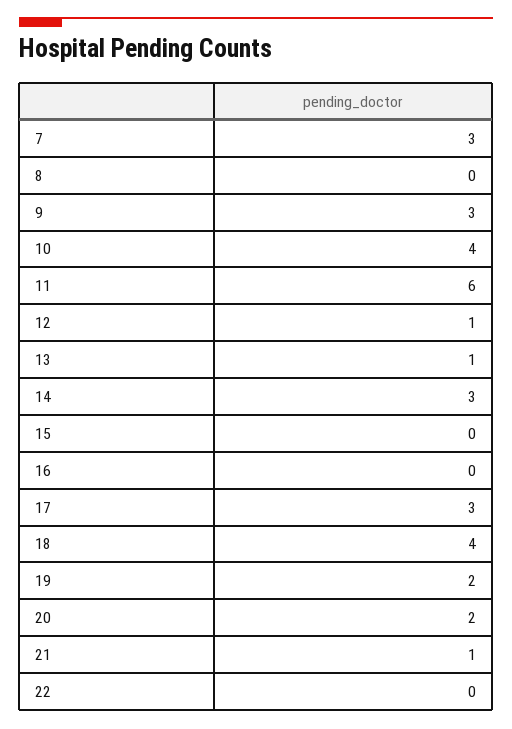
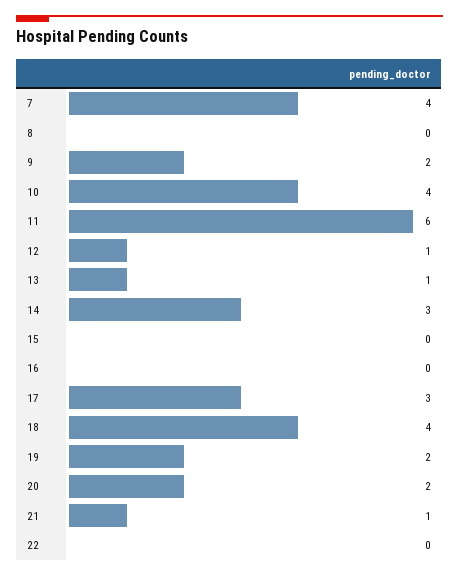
7: 3 -> 4
9: 3 -> 2

